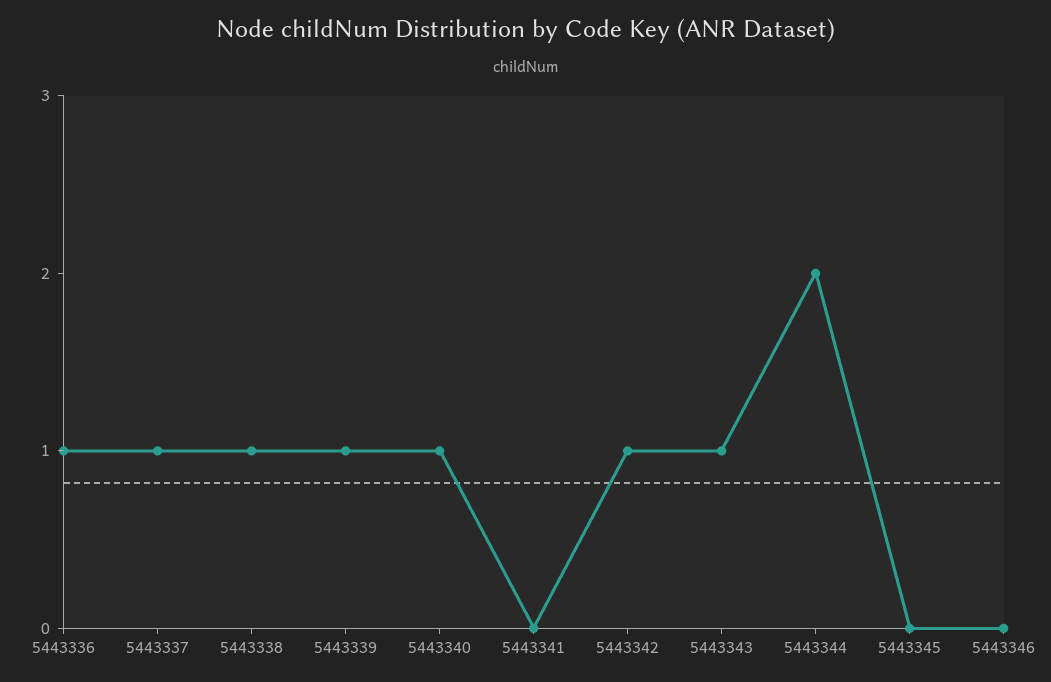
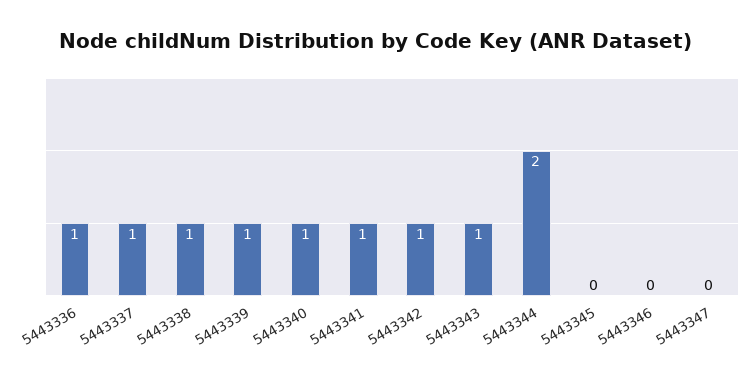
5443341: 0 -> 1
5443347: none -> 0

